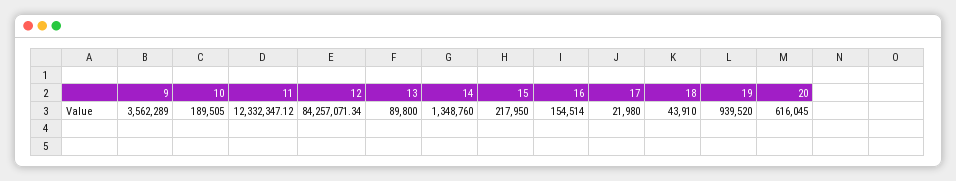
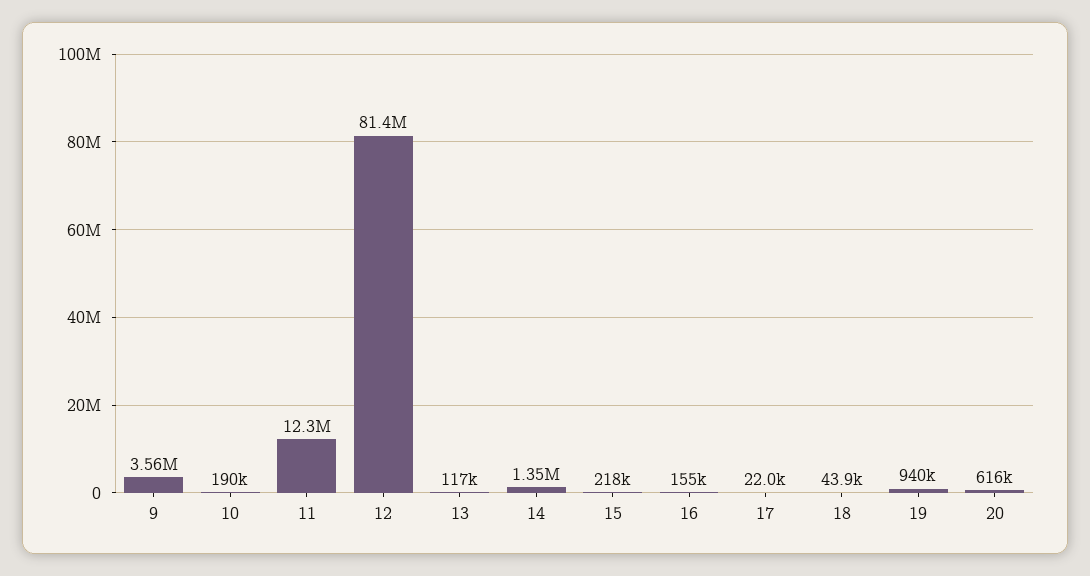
12: 84257071.34 -> 81400000
13: 89800 -> 117000

